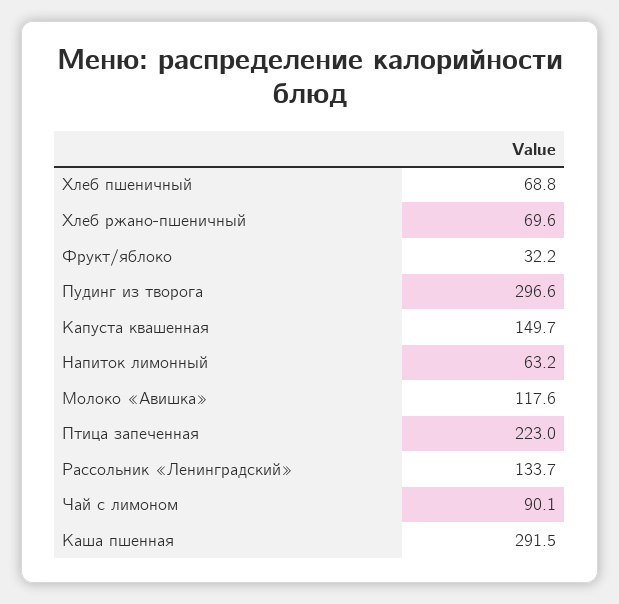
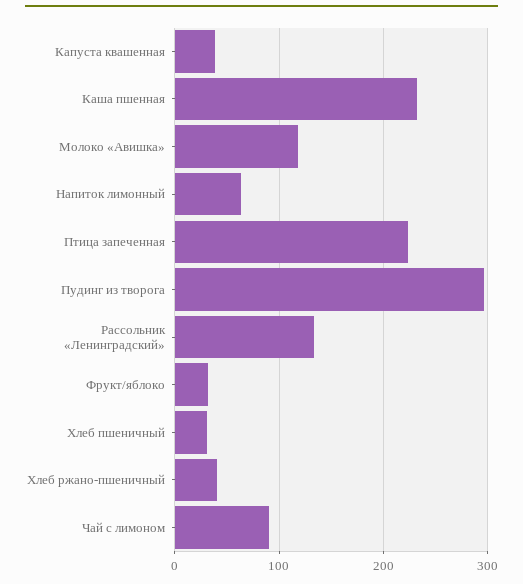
Хлеб пшеничный: 68.8 -> 30
Хлеб ржано-пшеничный: 69.6 -> 40
Капуста квашенная: 149.7 -> 40
Каша пшенная: 291.5 -> 230

